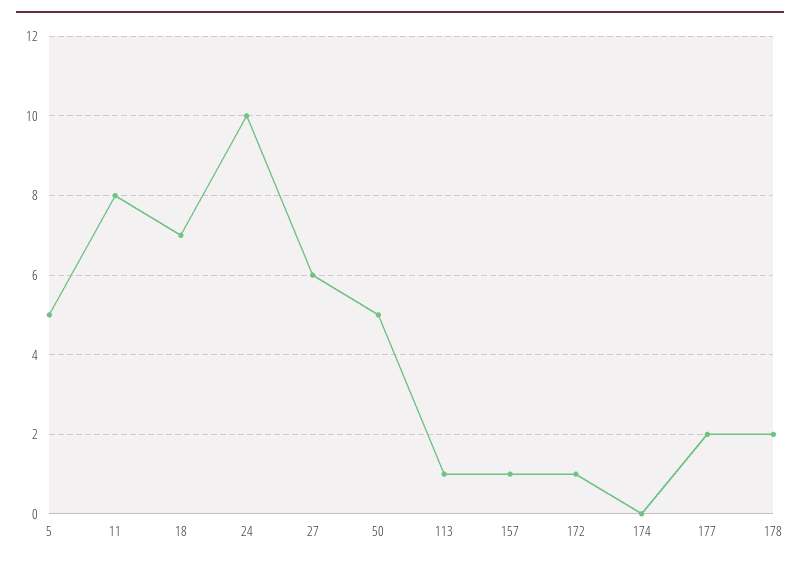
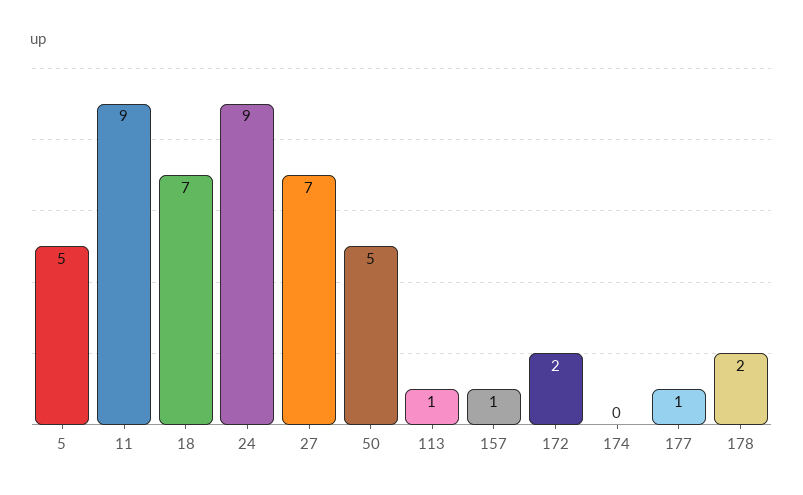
11: 8 -> 9
24: 10 -> 9
27: 6 -> 7
172: 1 -> 2
177: 2 -> 1

